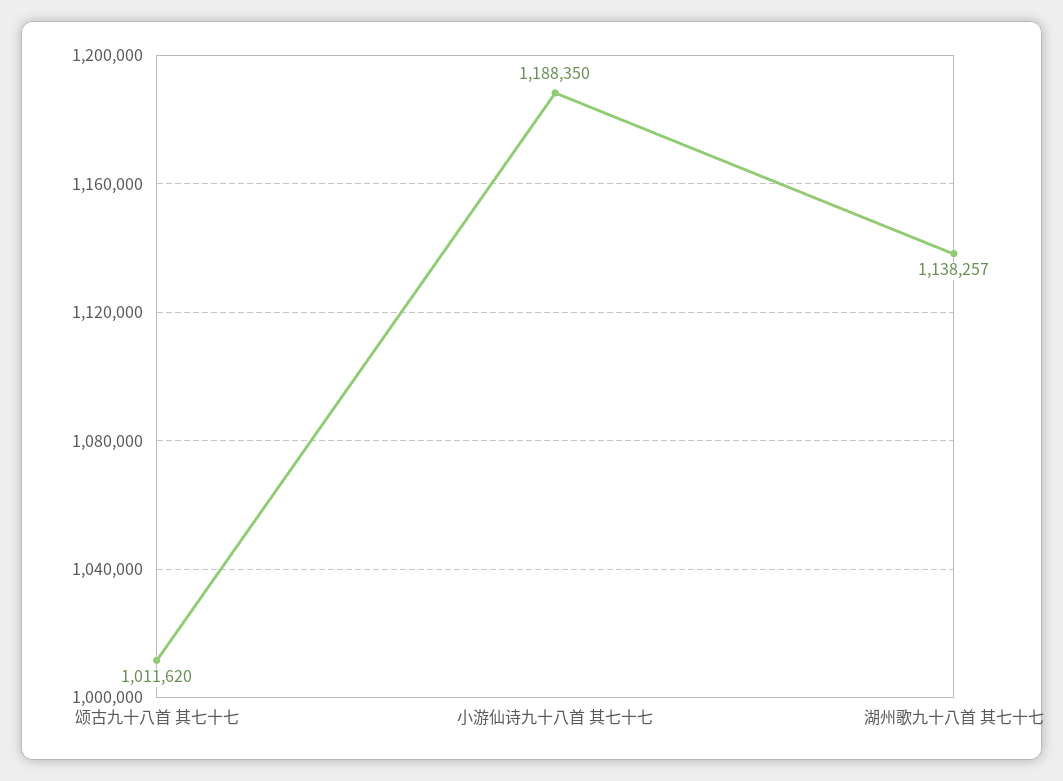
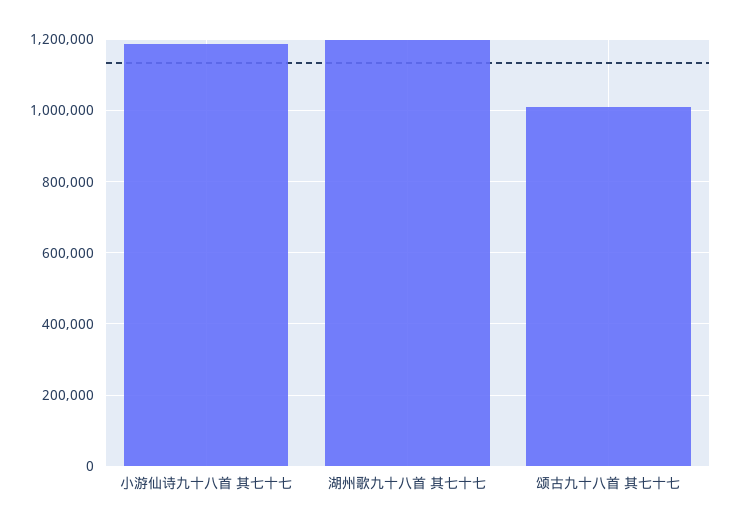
湖州歌九十八首 其七十七: 1138257 -> 1200000

